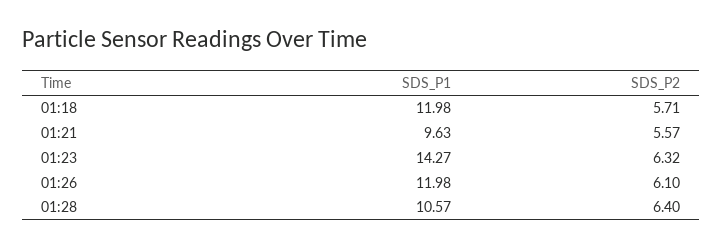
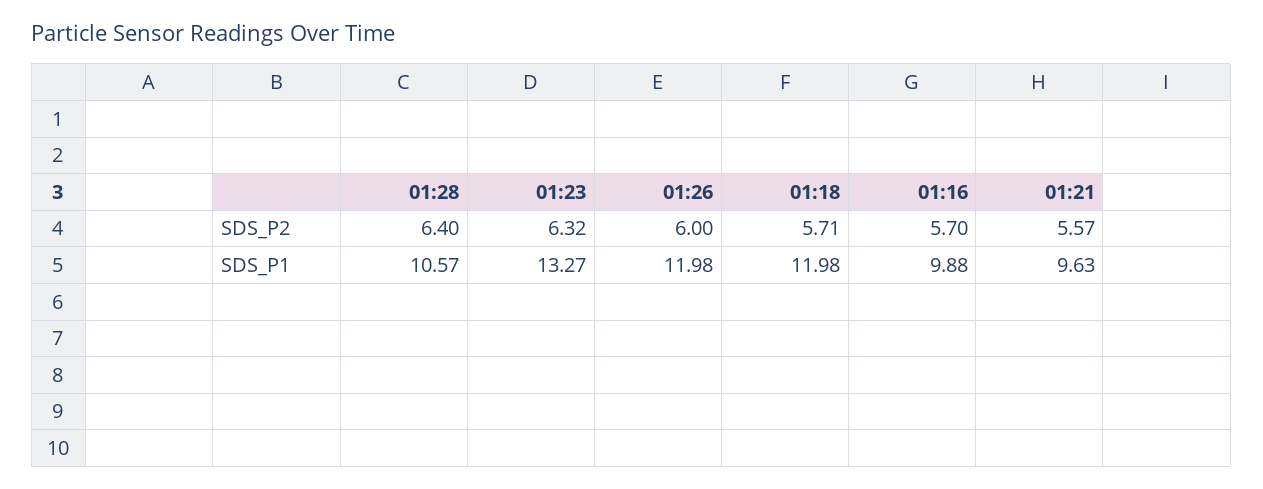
SDS_P1, 01:23: 14.27 -> 13.27
SDS_P2, 01:26: 6.1 -> 6
SDS_P2, 01:16: none -> 5.7
SDS_P1, 01:16: none -> 9.88

